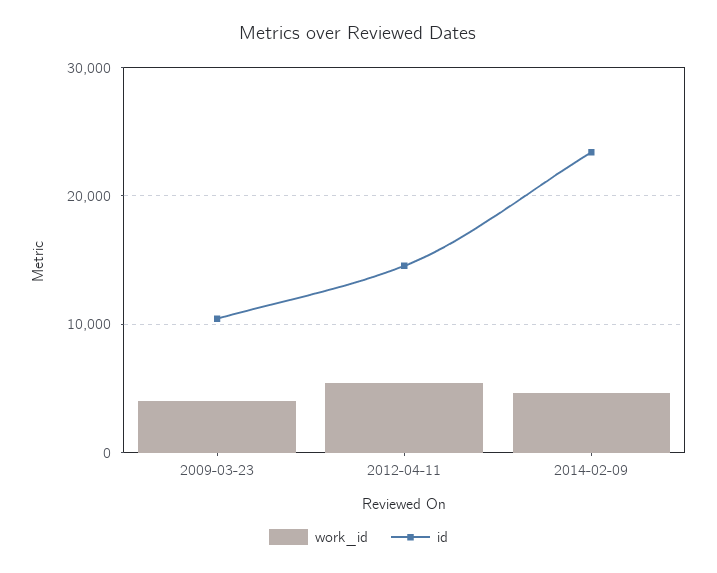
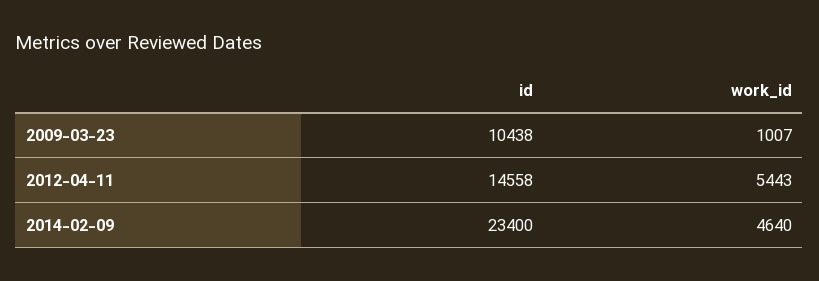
work_id, 2009-03-23: 4000 -> 1007

